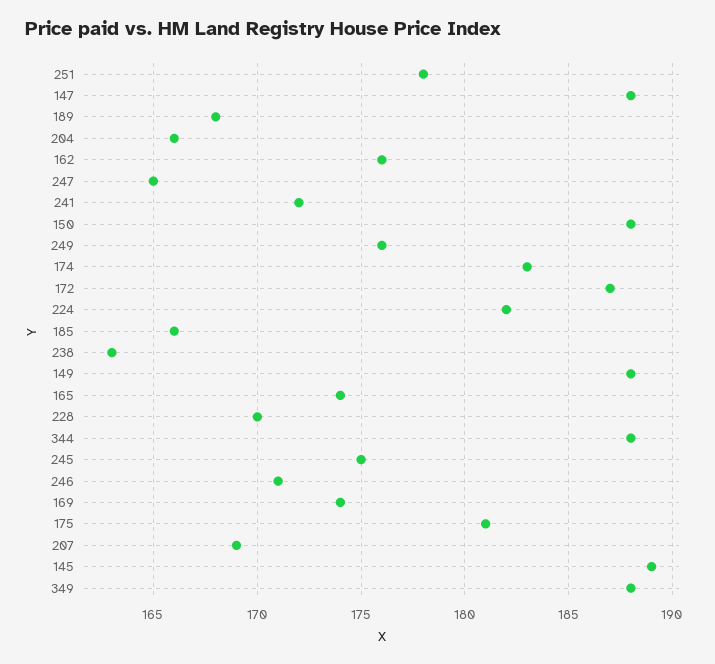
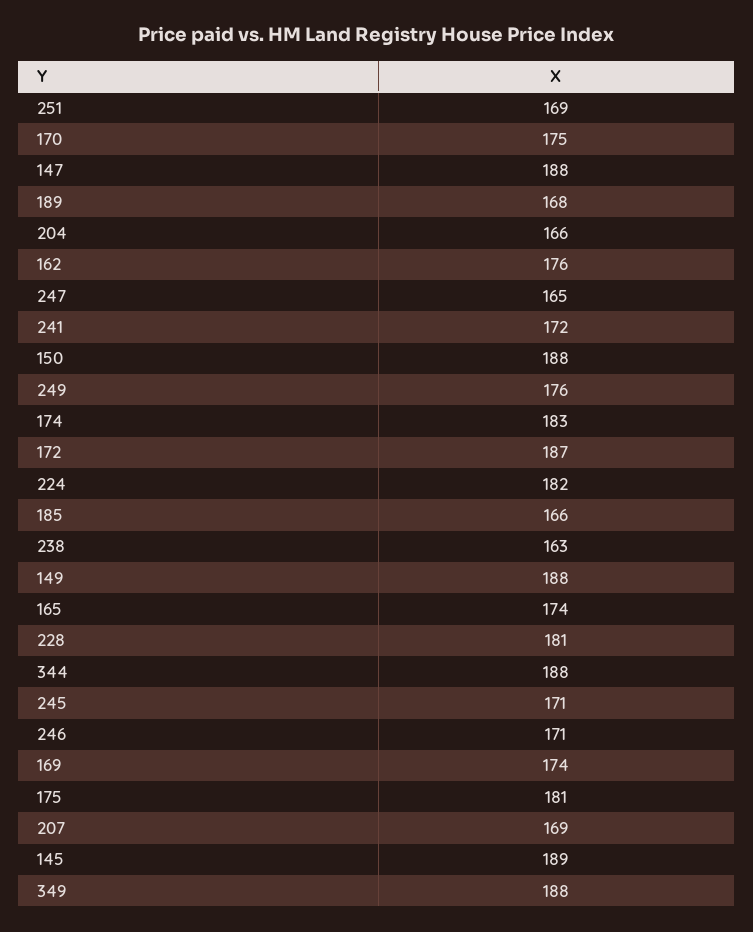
251: 178 -> 169
228: 170 -> 181
245: 175 -> 171
170: none -> 175

